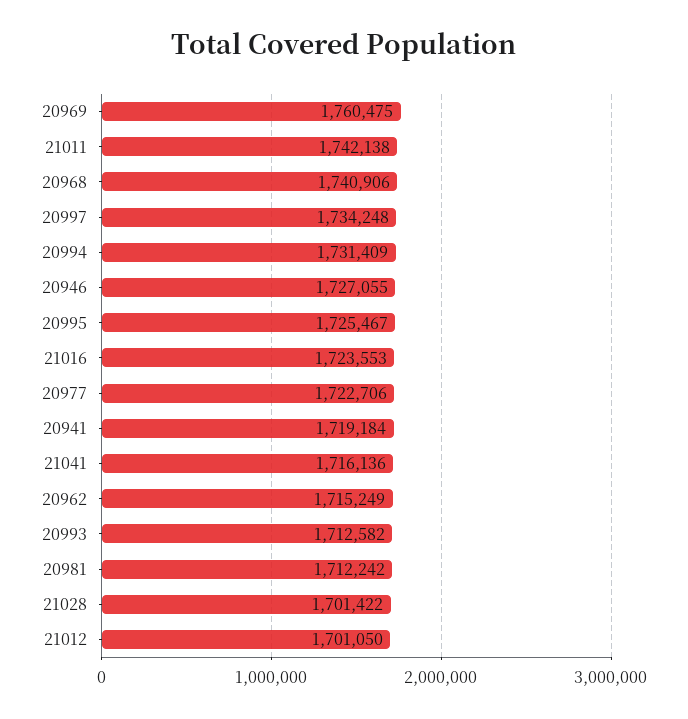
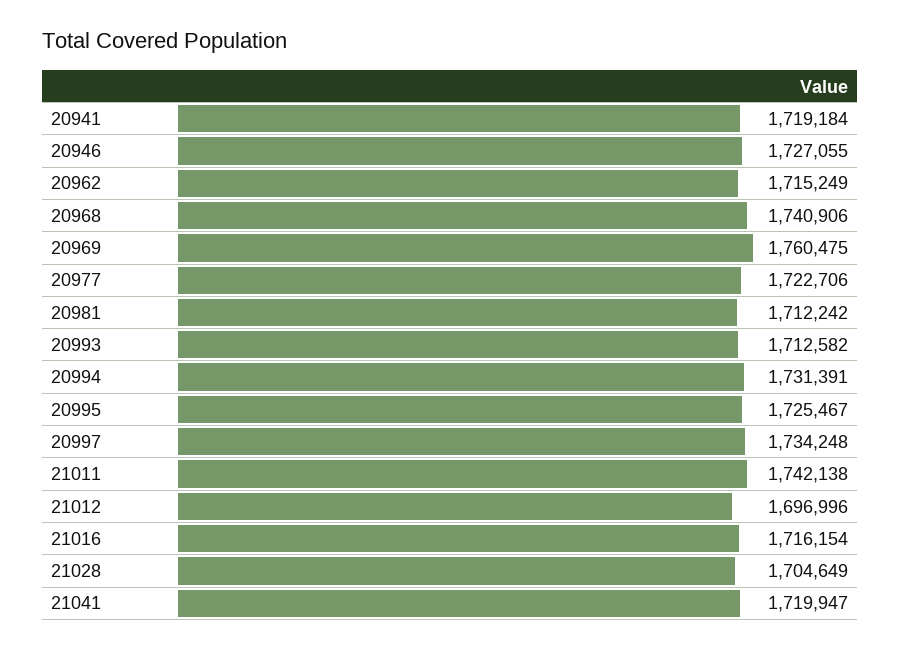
20994: 1731409 -> 1731391
21016: 1723553 -> 1716154
21041: 1716136 -> 1719947
21028: 1701422 -> 1704649
21012: 1701050 -> 1696996

